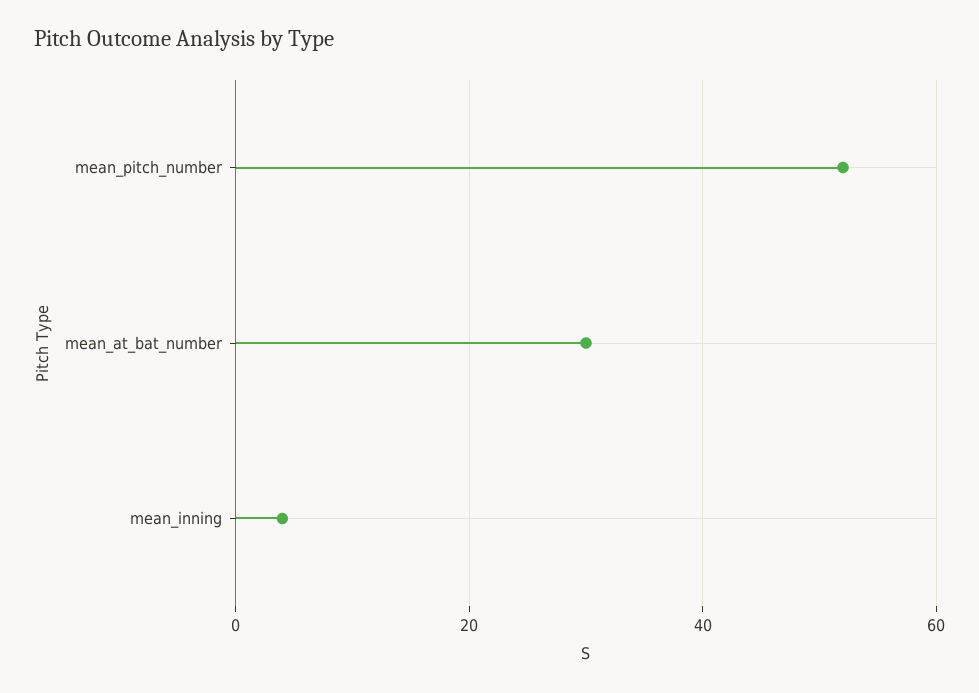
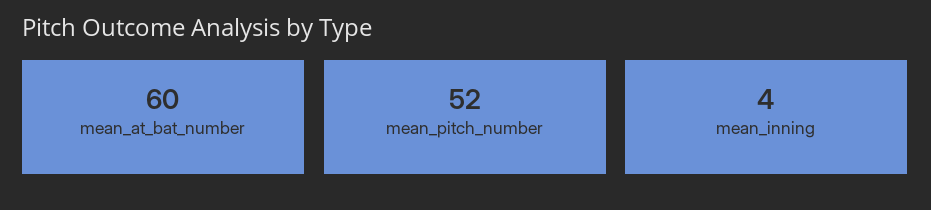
mean_at_bat_number: 30 -> 60

